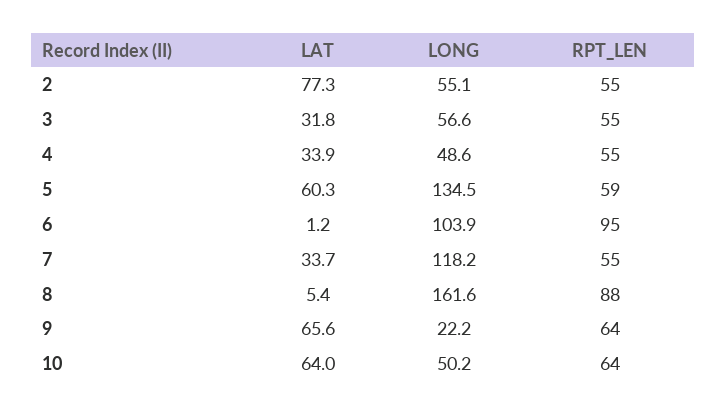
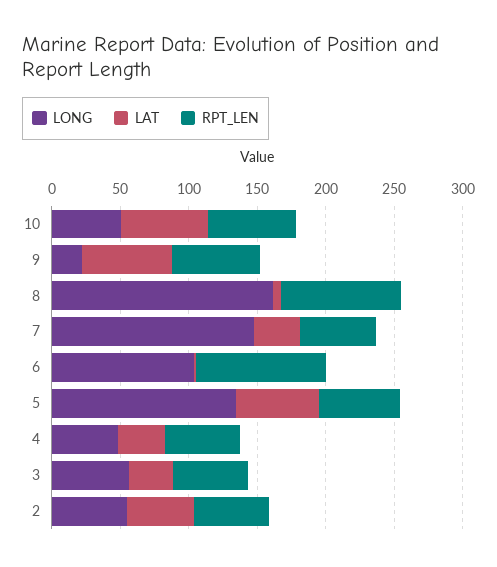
LAT, 2: 77.3 -> 50
LONG, 7: 118.2 -> 150

